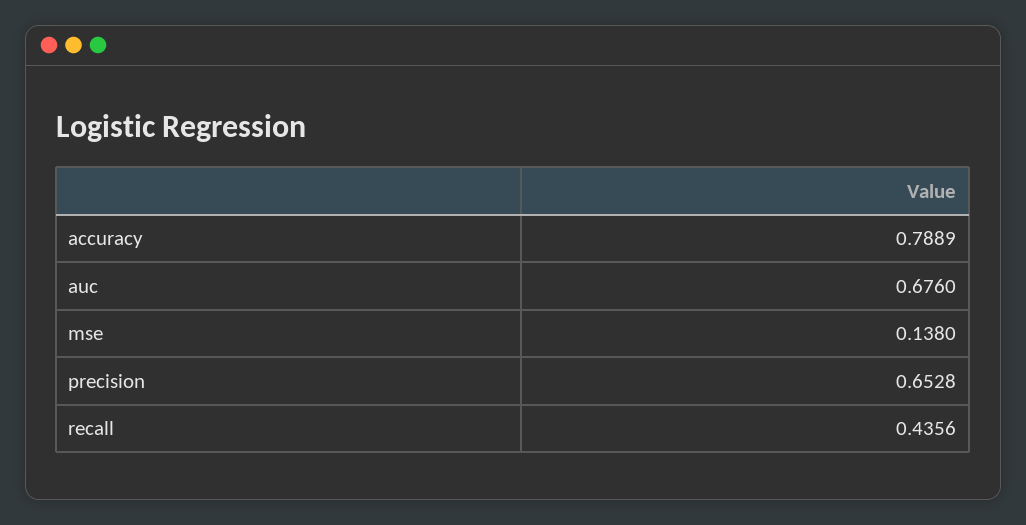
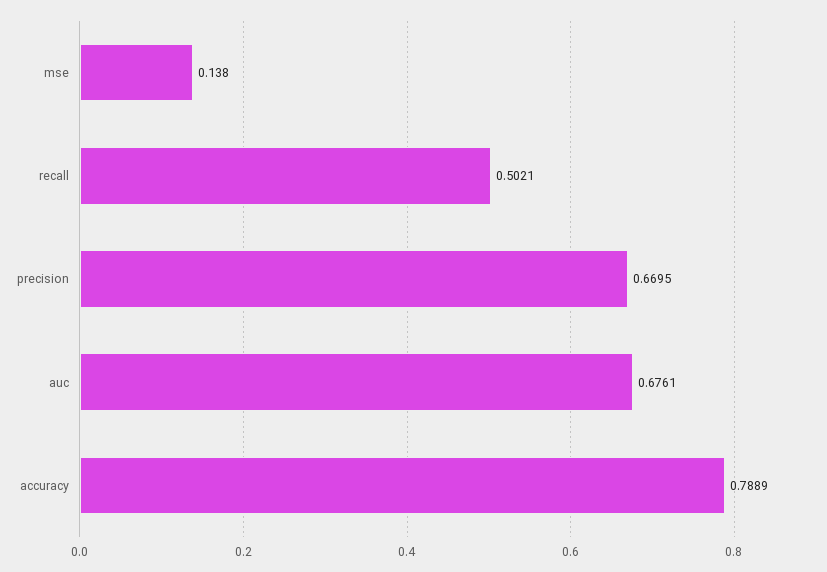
auc: 0.676 -> 0.6761
precision: 0.6528 -> 0.6695
recall: 0.4356 -> 0.5021

